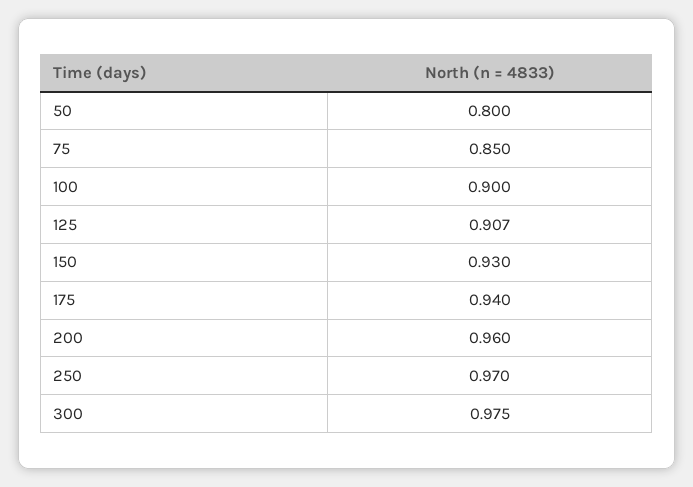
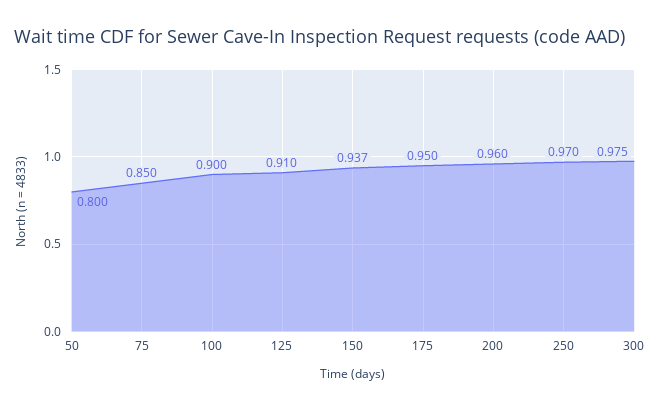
125: 0.907 -> 0.91
150: 0.93 -> 0.937
175: 0.94 -> 0.95

